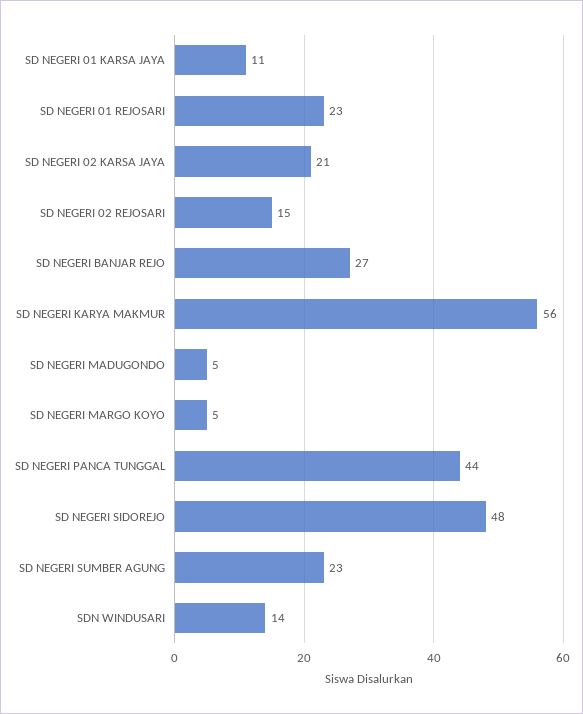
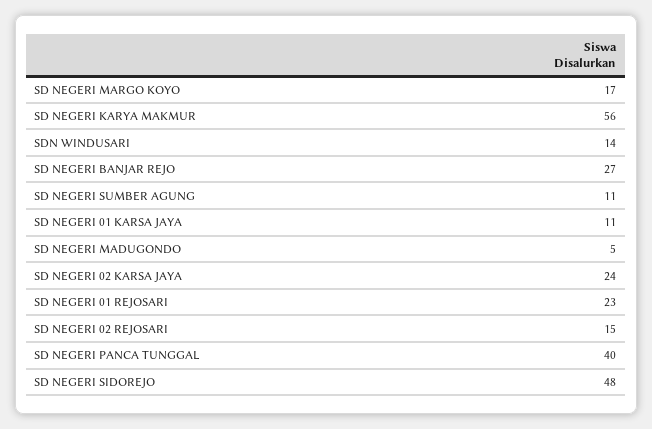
SD NEGERI 02 KARSA JAYA: 21 -> 24
SD NEGERI MARGO KOYO: 5 -> 17
SD NEGERI PANCA TUNGGAL: 44 -> 40
SD NEGERI SUMBER AGUNG: 23 -> 11

